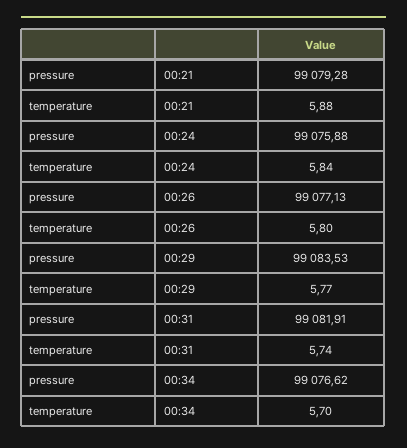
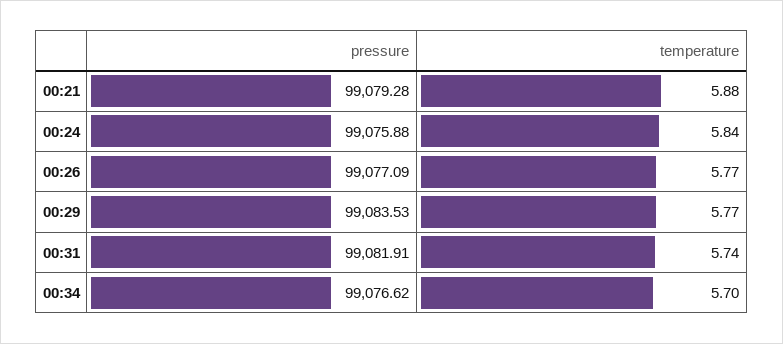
pressure, 00:26: 99077.13 -> 99077.09
temperature, 00:26: 5.8 -> 5.77

